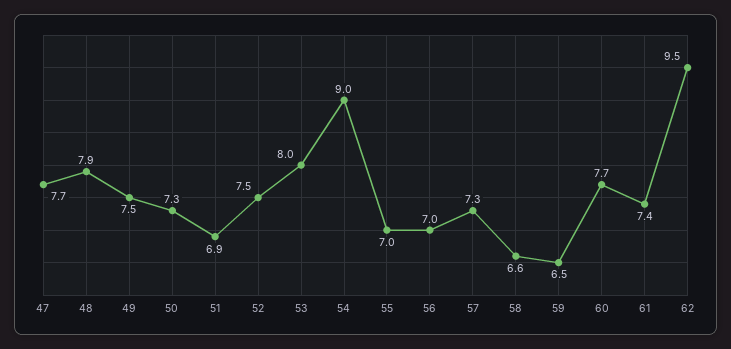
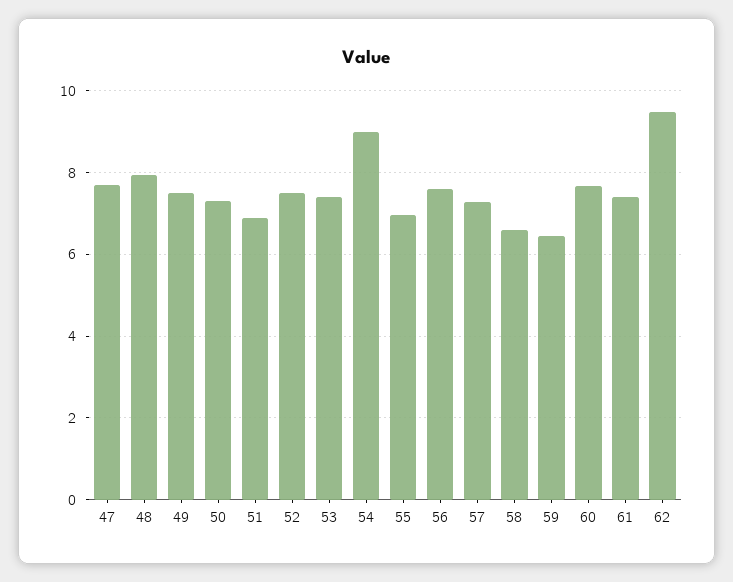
53: 8 -> 7.4
56: 7 -> 7.6

